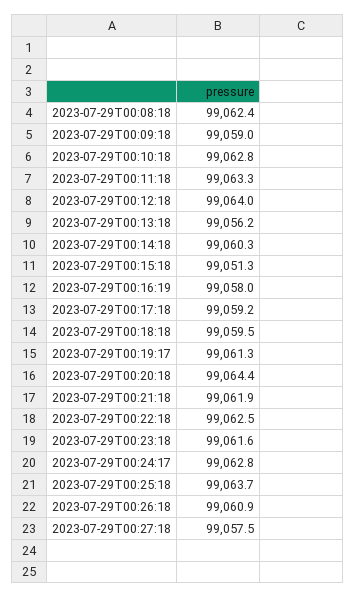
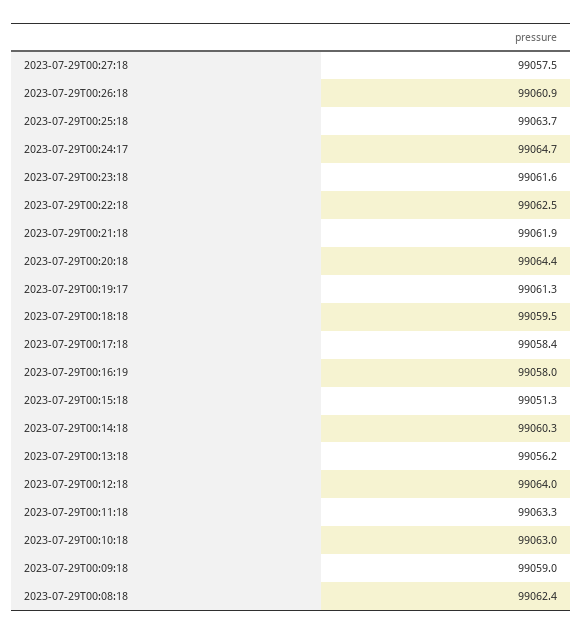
2023-07-29T00:10:18: 99062.8 -> 99063
2023-07-29T00:17:18: 99059.2 -> 99058.4
2023-07-29T00:24:17: 99062.8 -> 99064.7

